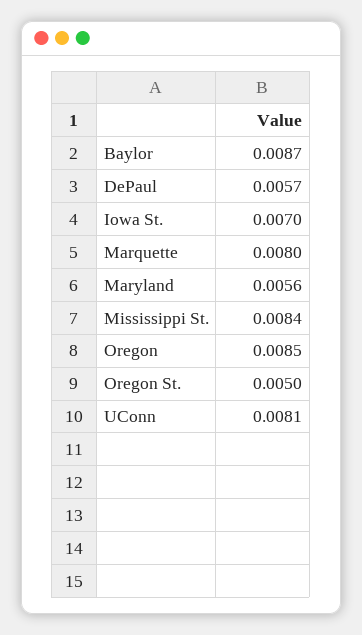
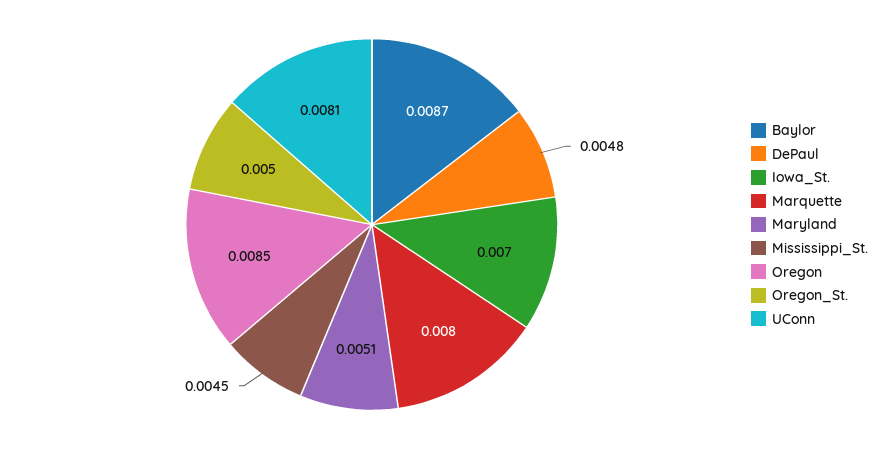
DePaul: 0.0057 -> 0.0048
Maryland: 0.0056 -> 0.0051
Mississippi St.: 0.0084 -> 0.0045

